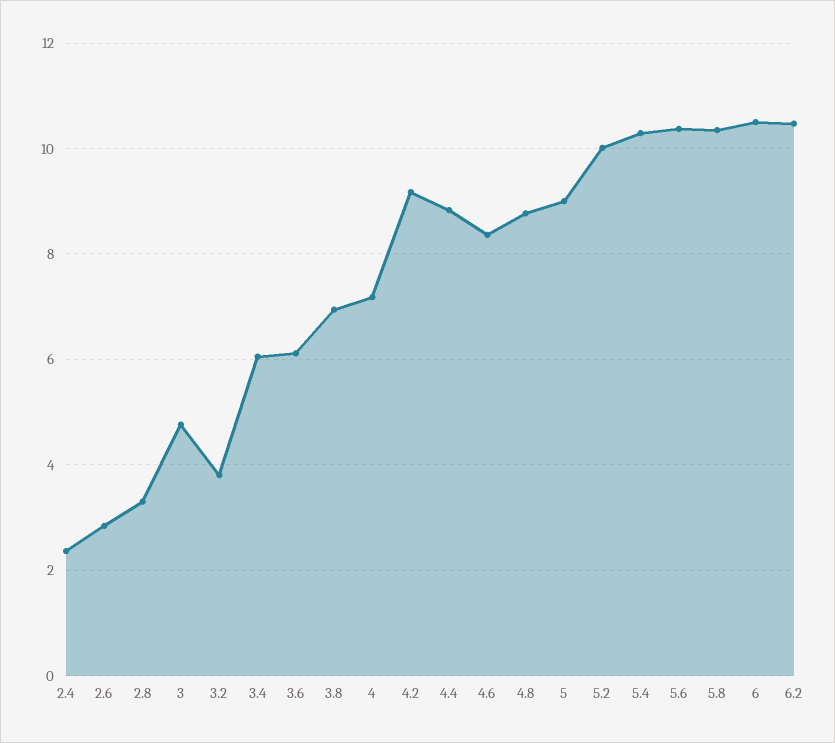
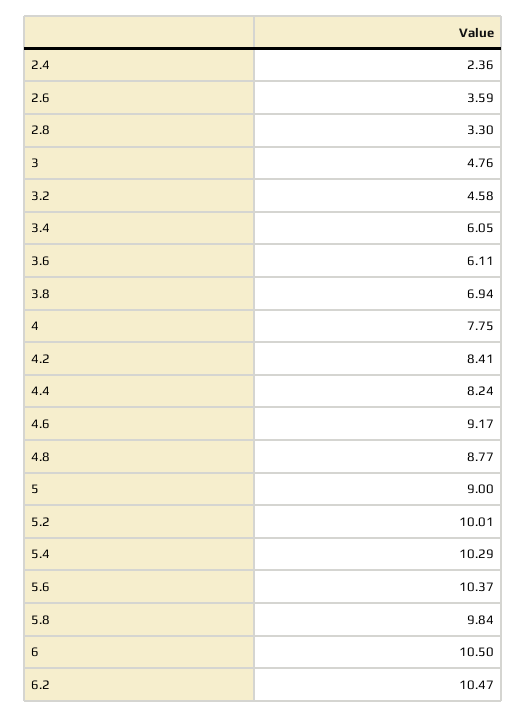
2.6: 2.8 -> 3.59
3.2: 3.8 -> 4.58
4: 7.2 -> 7.75
4.2: 9.2 -> 8.41
4.4: 8.8 -> 8.24
4.6: 8.4 -> 9.17
5.8: 10.4 -> 9.84

